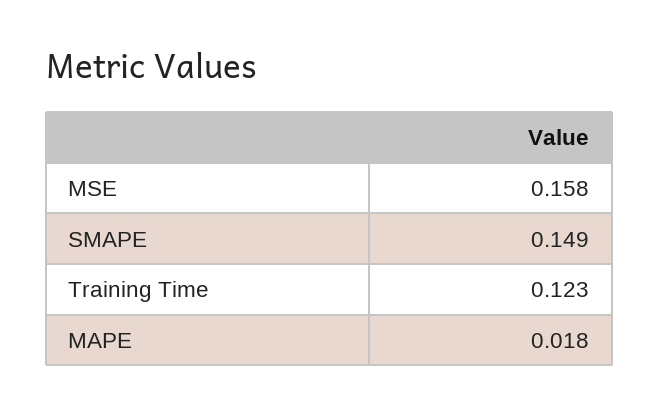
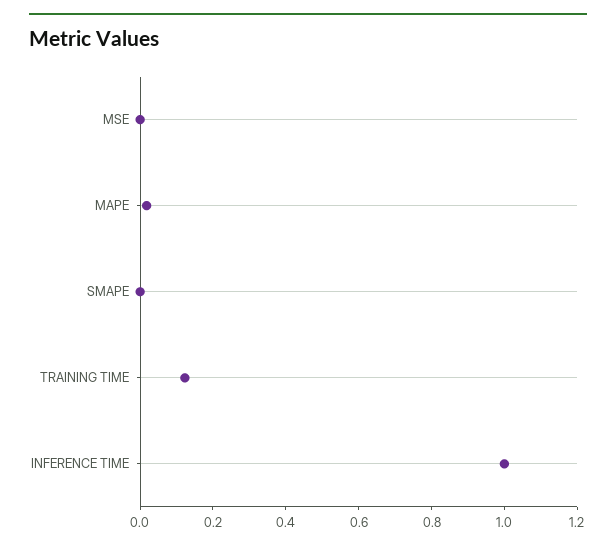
MSE: 0.158 -> 0
SMAPE: 0.149 -> 0
INFERENCE TIME: none -> 1

